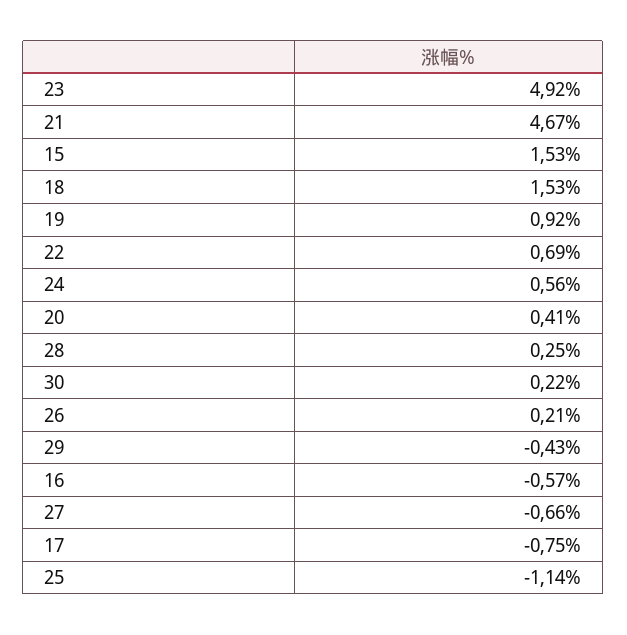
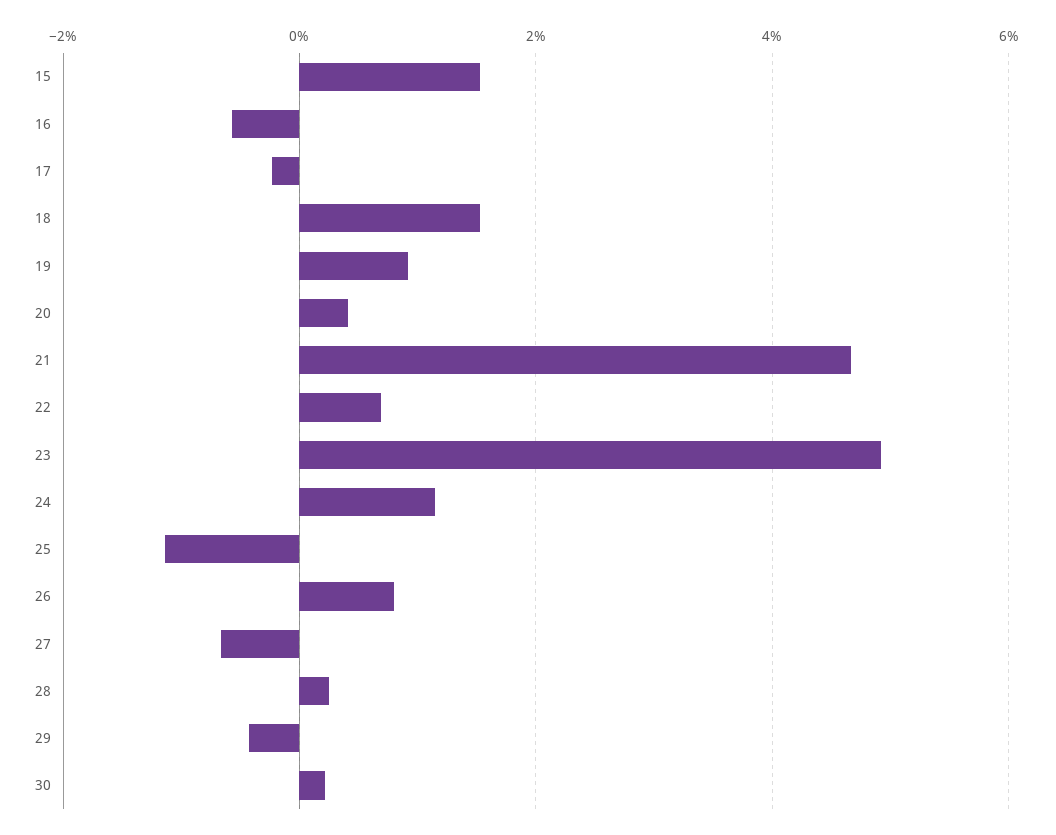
24: 0.56 -> 1.2
26: 0.21 -> 0.8
17: -0.75 -> -0.2

